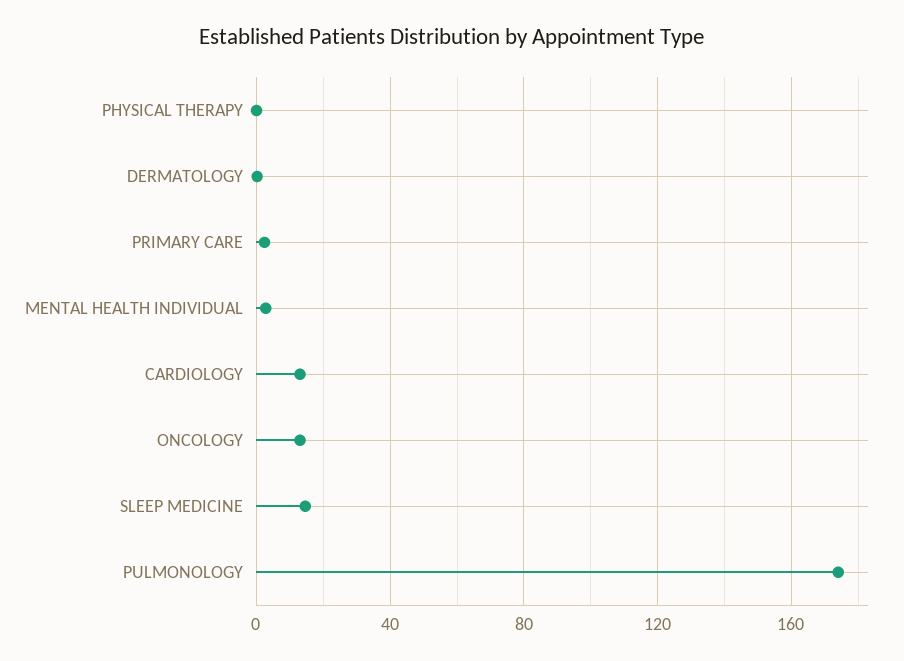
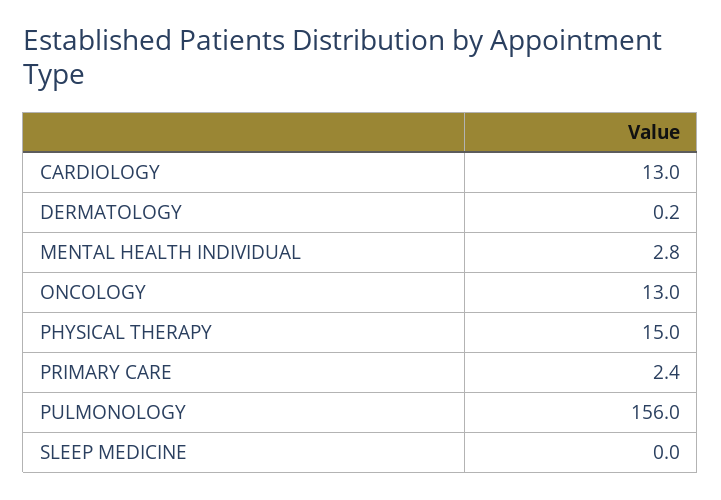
PHYSICAL THERAPY: 0 -> 15
SLEEP MEDICINE: 15 -> 0
PULMONOLOGY: 175 -> 156

